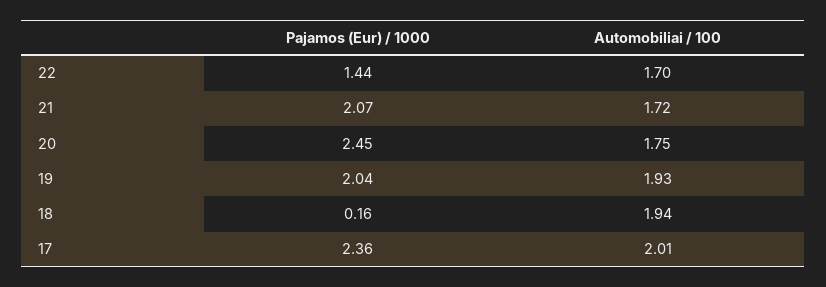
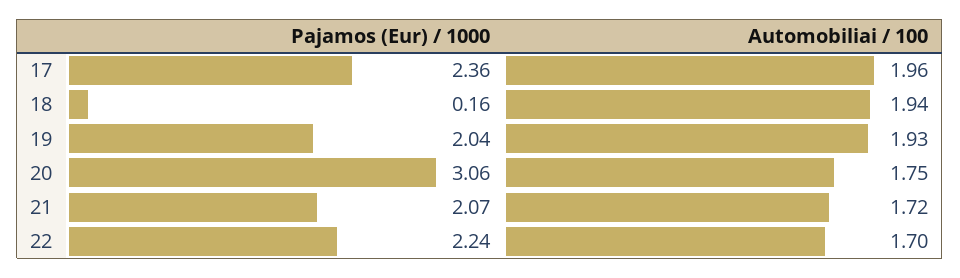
Pajamos (Eur) / 1000, 22: 1.44 -> 2.24
Pajamos (Eur) / 1000, 20: 2.45 -> 3.06
Automobiliai / 100, 17: 2.01 -> 1.96

